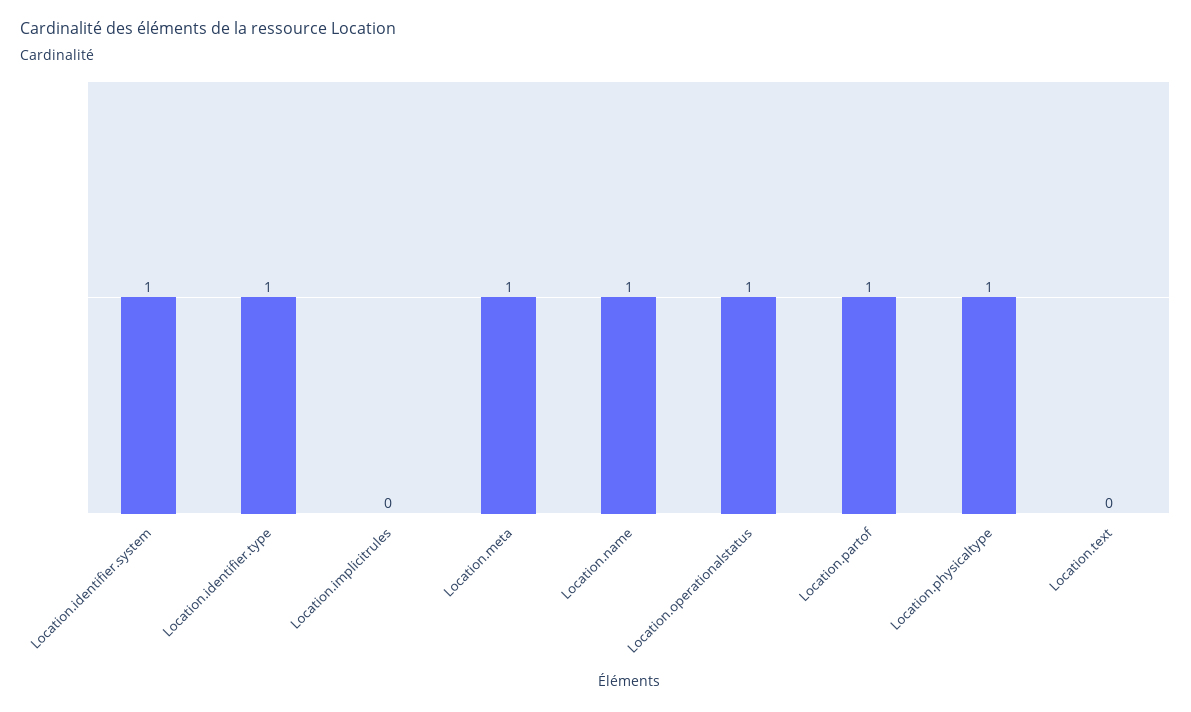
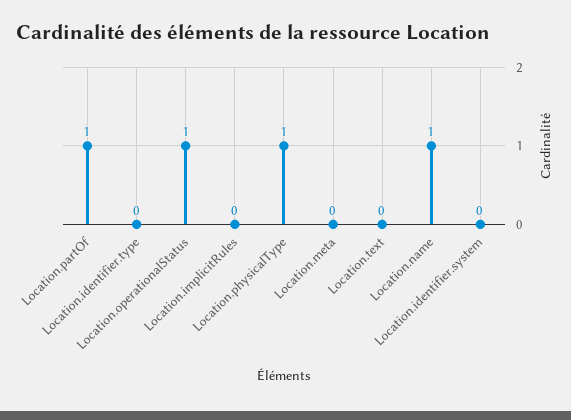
Location.identifier.system: 1 -> 0
Location.identifier.type: 1 -> 0
Location.meta: 1 -> 0

